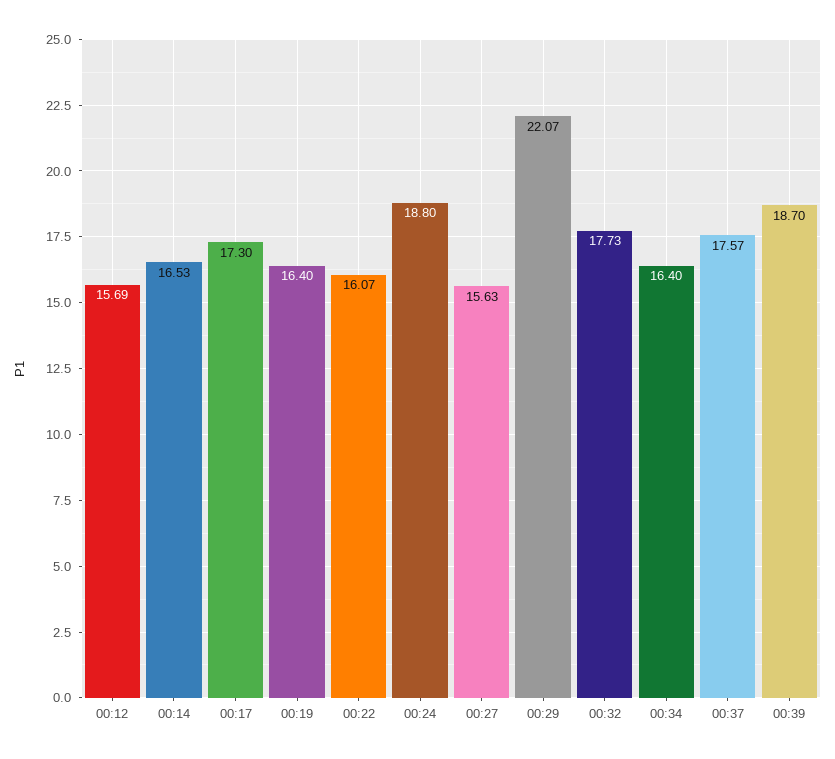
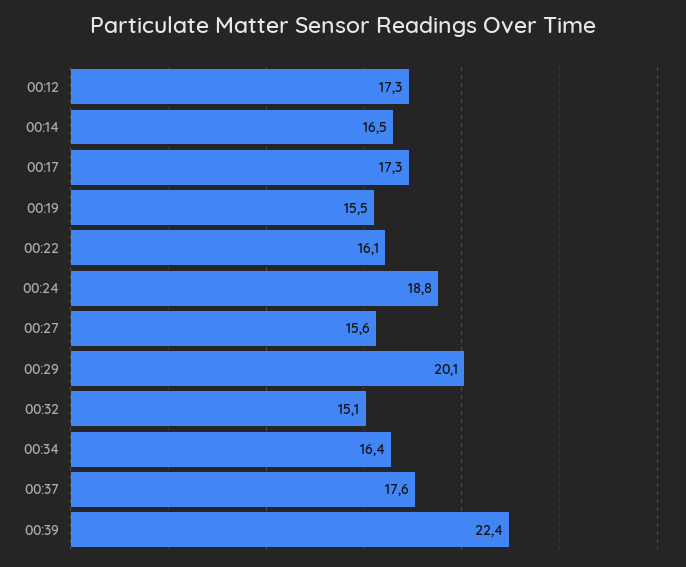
00:12: 15.69 -> 17.3
00:19: 16.4 -> 15.5
00:29: 22.07 -> 20.1
00:32: 17.73 -> 15.1
00:39: 18.7 -> 22.4

